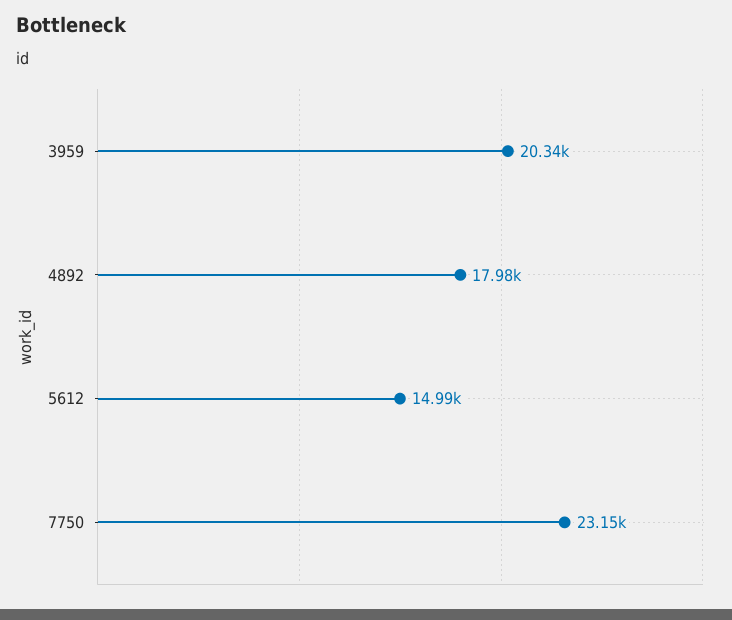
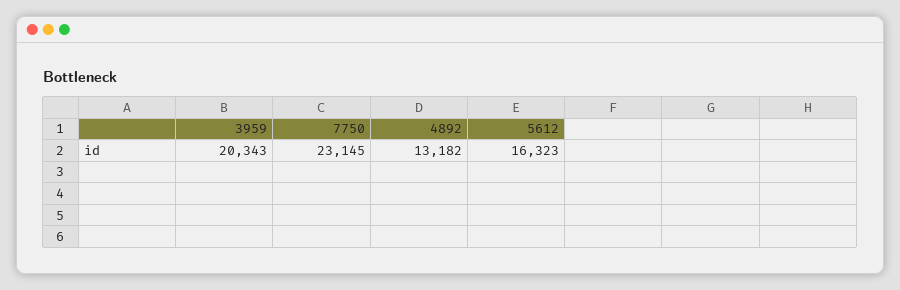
4892: 17980 -> 13182
5612: 14990 -> 16323

